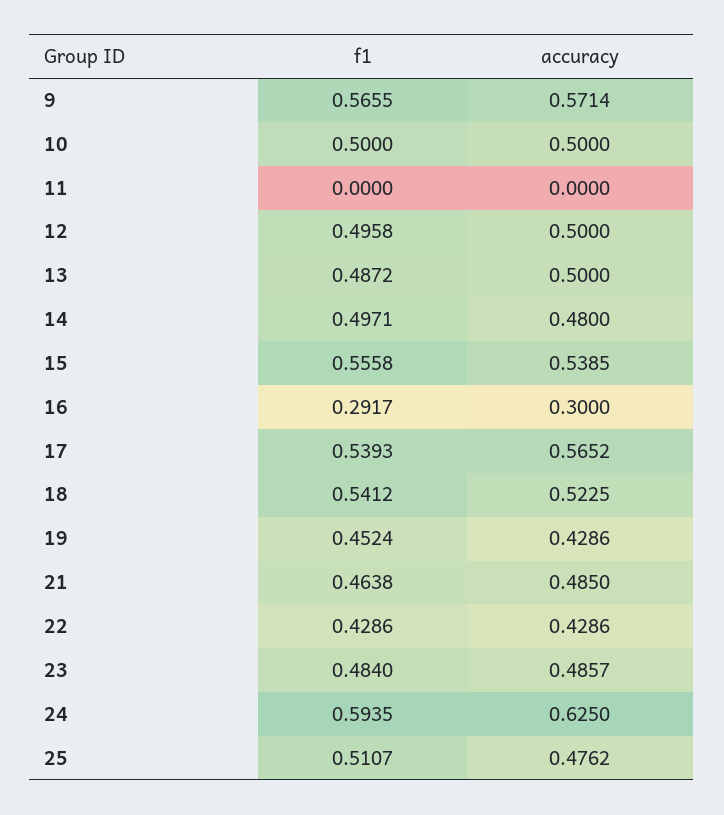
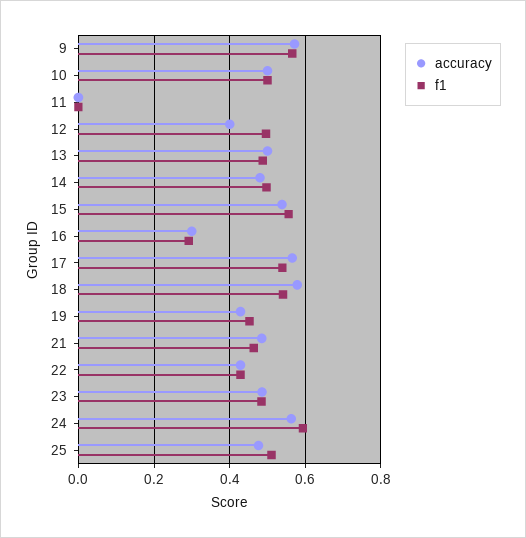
accuracy, 12: 0.5 -> 0.4
accuracy, 18: 0.5225 -> 0.58
accuracy, 24: 0.625 -> 0.56

